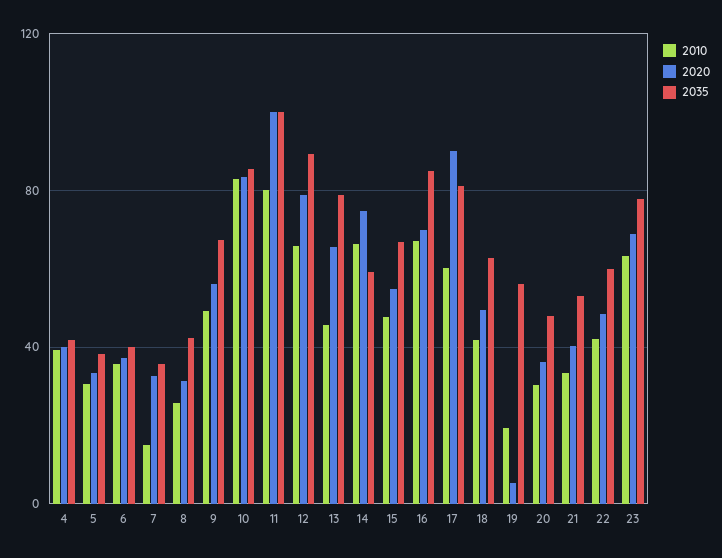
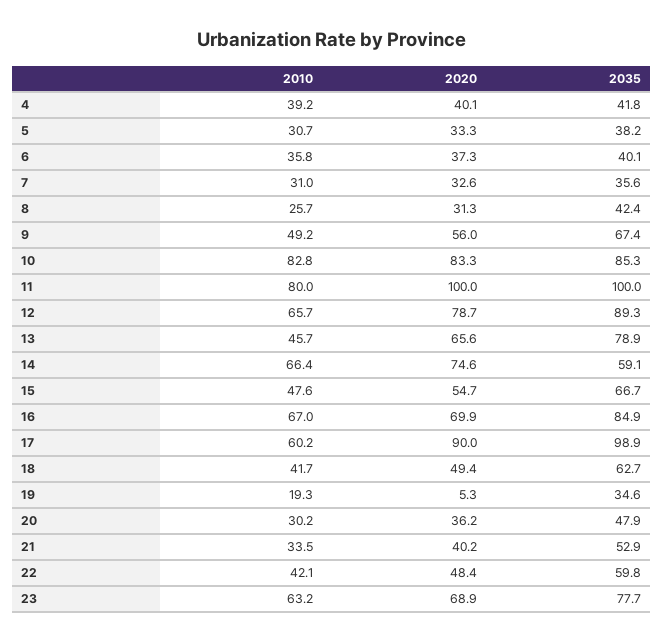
2010, 7: 15 -> 31
2035, 17: 80 -> 98.9
2035, 19: 55 -> 34.6

